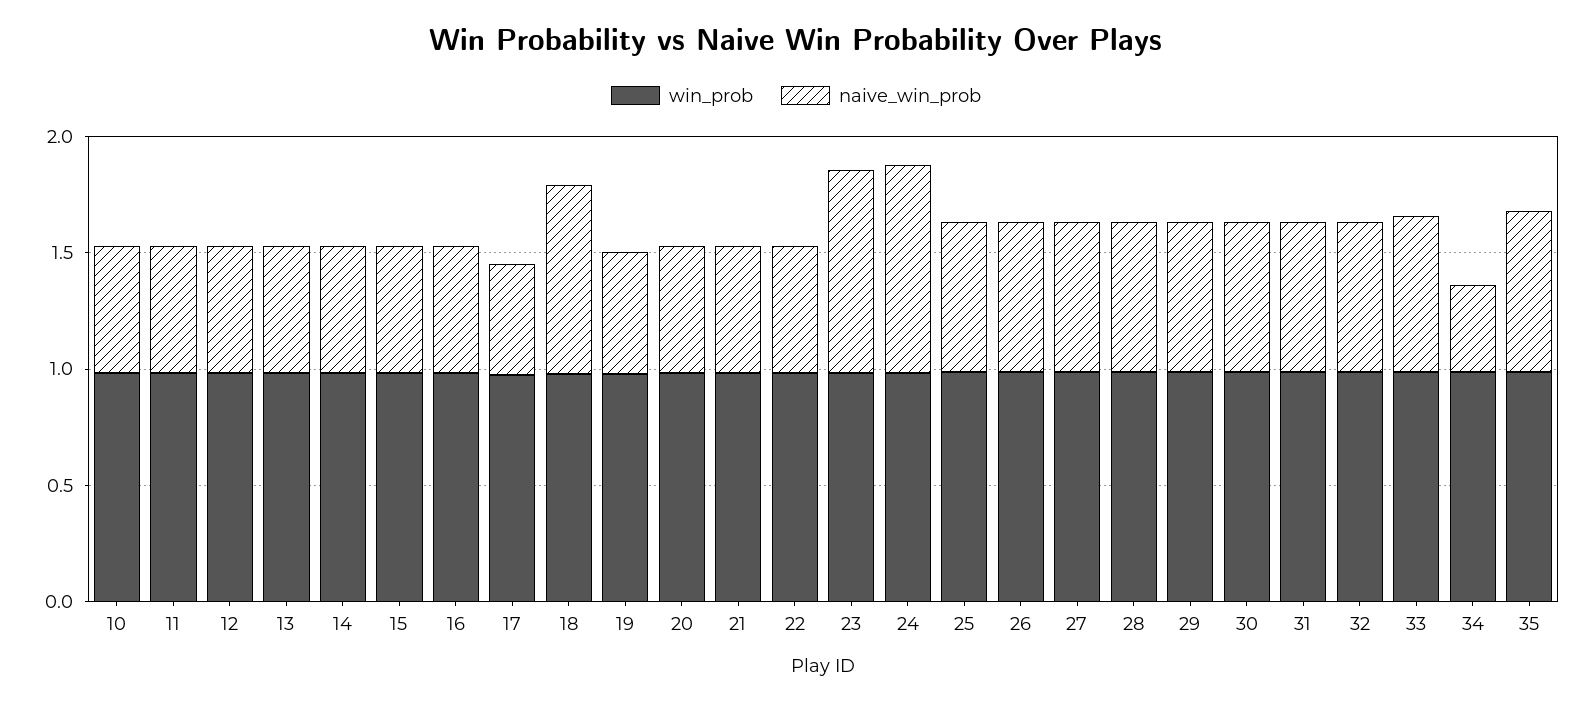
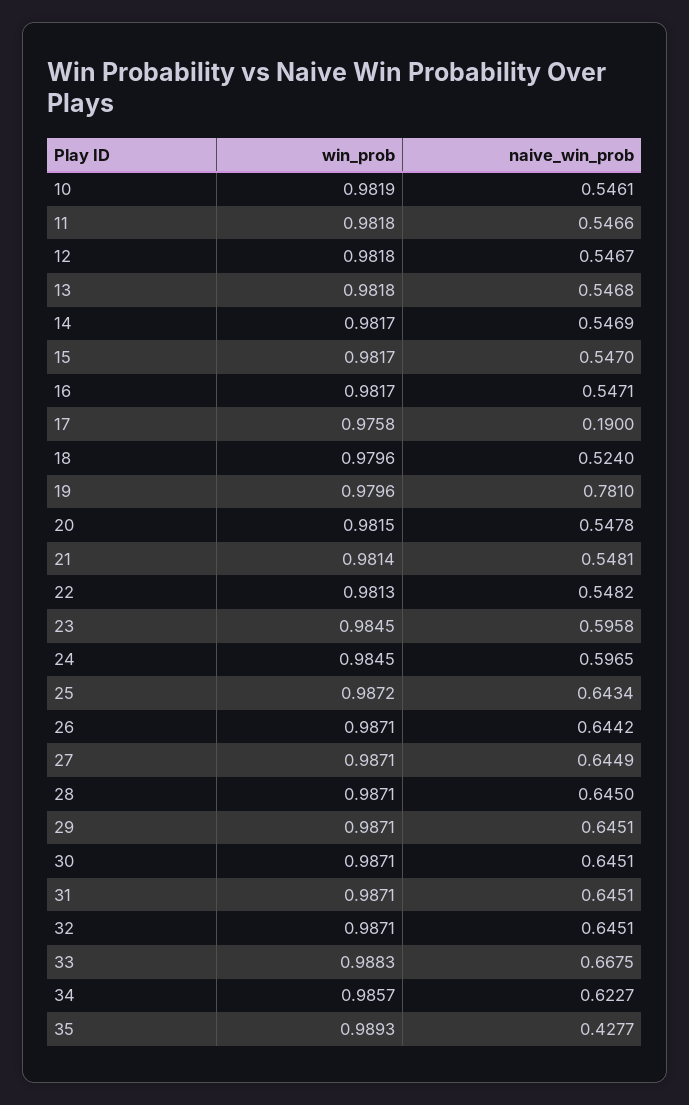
naive_win_prob, 17: 0.5 -> 0.19
naive_win_prob, 18: 0.8 -> 0.524
naive_win_prob, 19: 0.5 -> 0.781
naive_win_prob, 23: 0.9 -> 0.5958
naive_win_prob, 24: 0.9 -> 0.5965
naive_win_prob, 34: 0.4 -> 0.6227
naive_win_prob, 35: 0.7 -> 0.4277

